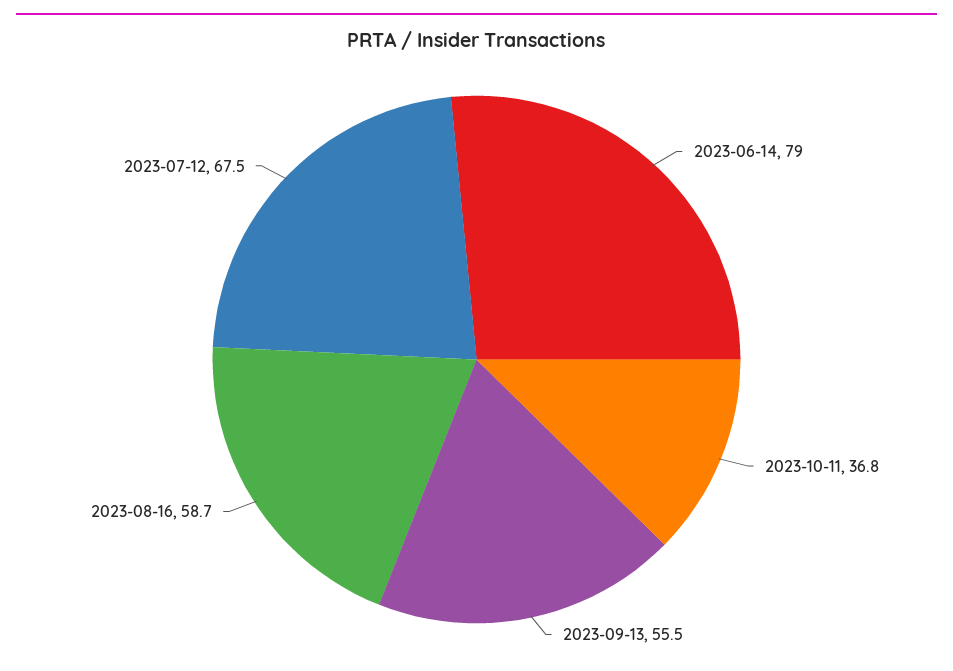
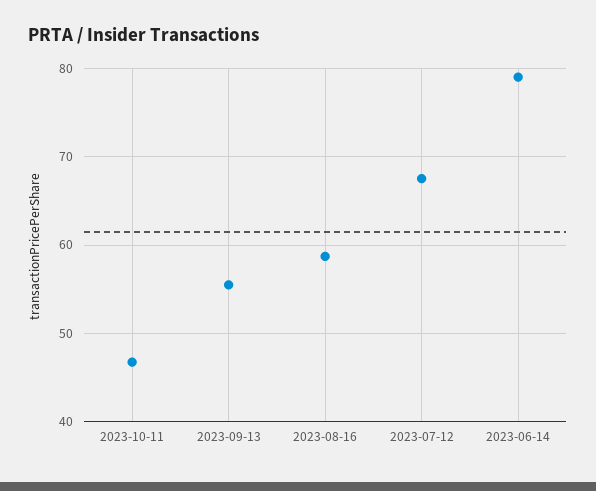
2023-10-11: 36.8 -> 47

